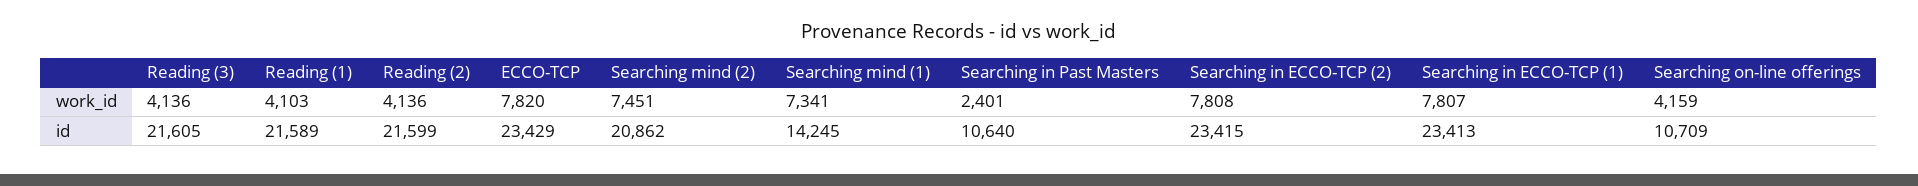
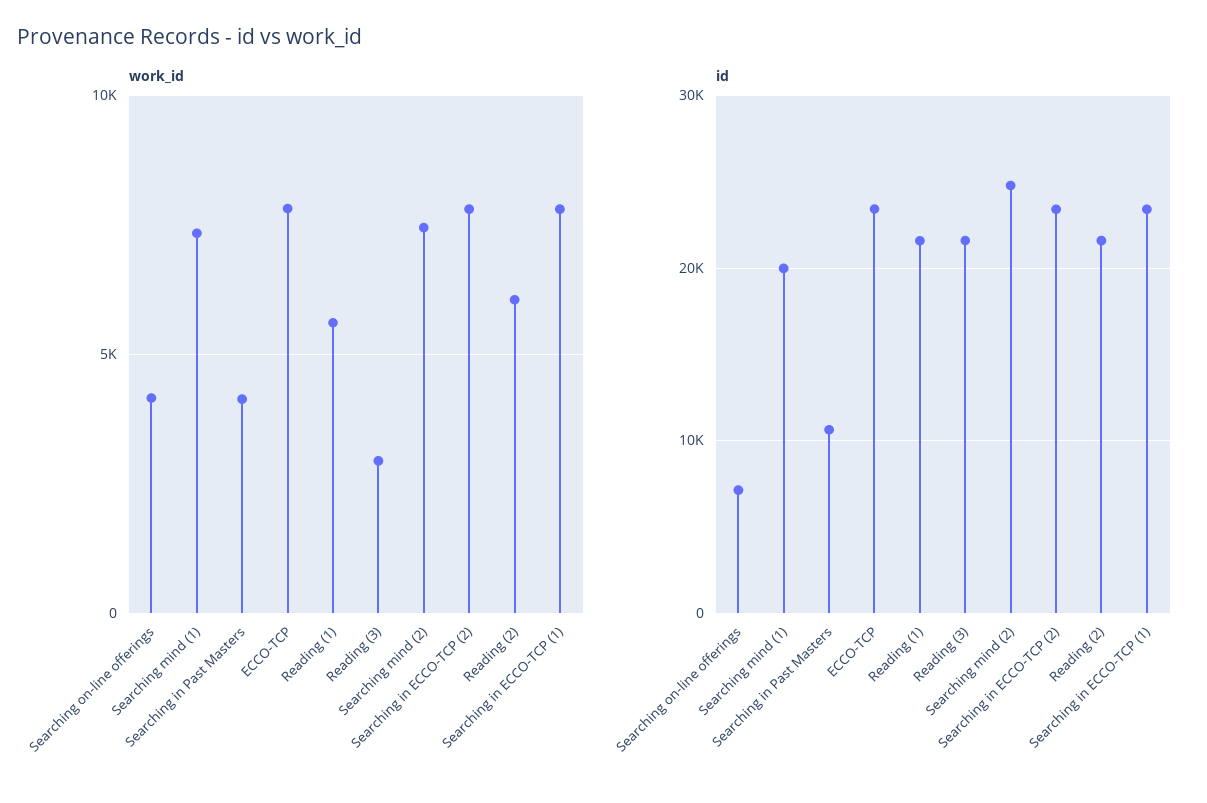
work_id, Reading (3): 4136 -> 3000
work_id, Reading (1): 4103 -> 5500
work_id, Reading (2): 4136 -> 6000
work_id, Searching in Past Masters: 2401 -> 4000
id, Searching mind (2): 20862 -> 25000
id, Searching mind (1): 14245 -> 20000
id, Searching on-line offerings: 10709 -> 7000

